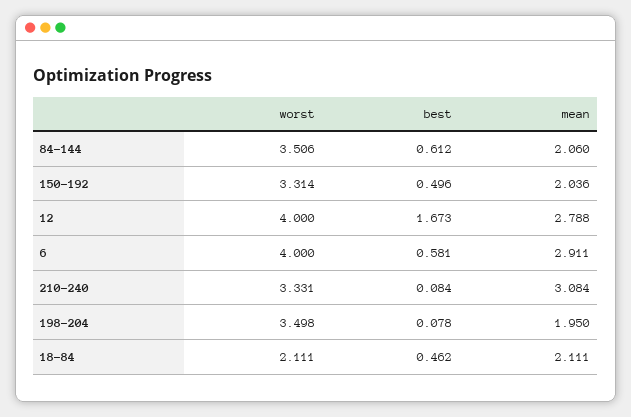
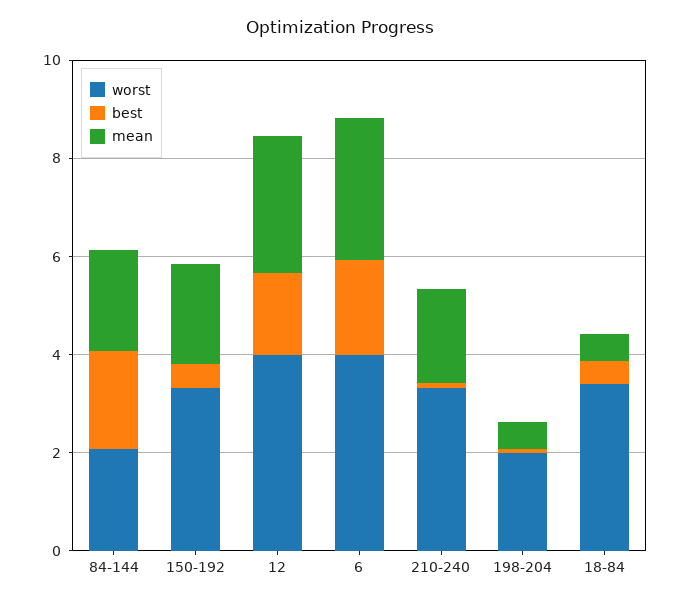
worst, 84-144: 3.506 -> 2
best, 84-144: 0.612 -> 2
best, 6: 0.581 -> 2
mean, 210-240: 3.084 -> 2
worst, 198-204: 3.498 -> 2
mean, 198-204: 1.95 -> 0.5
worst, 18-84: 2.111 -> 3.5
mean, 18-84: 2.111 -> 0.5

